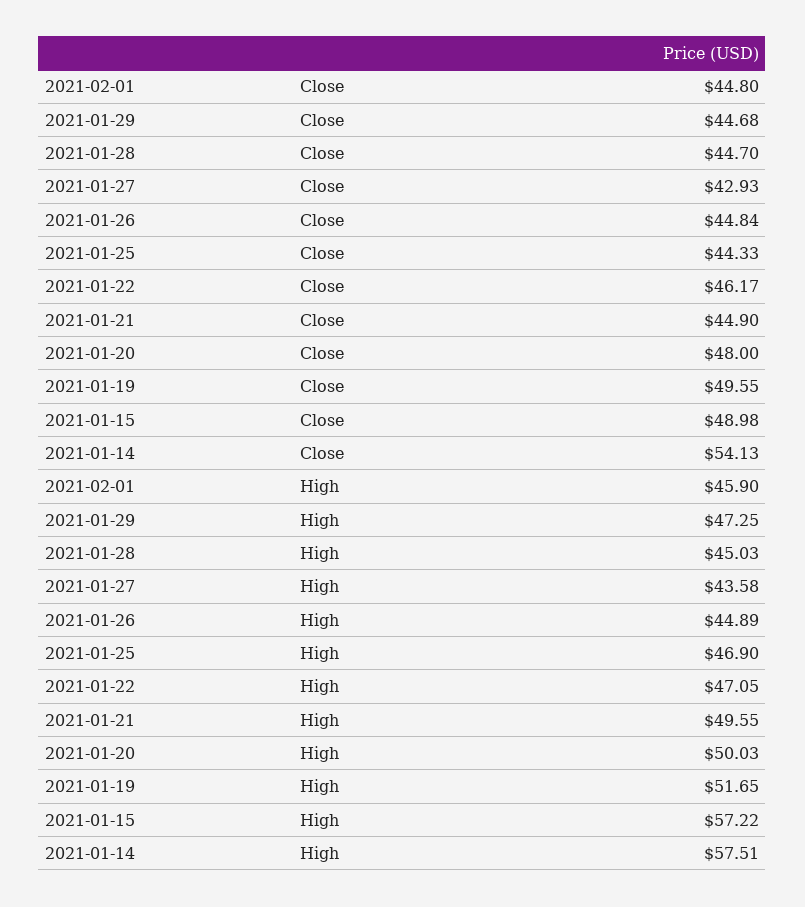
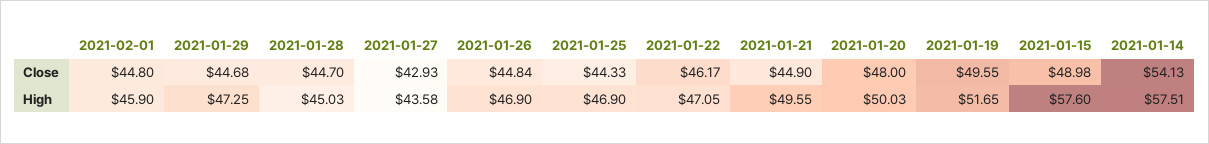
2021-01-26, High: 44.89 -> 46.9
2021-01-15, High: 57.22 -> 57.6

